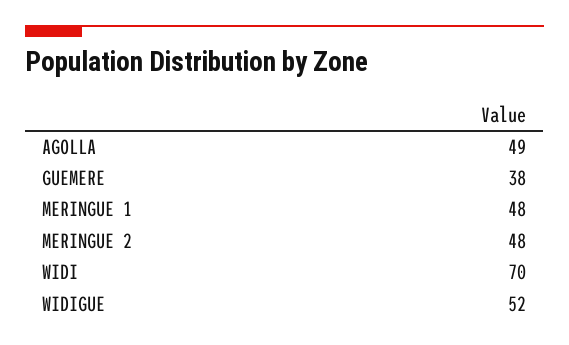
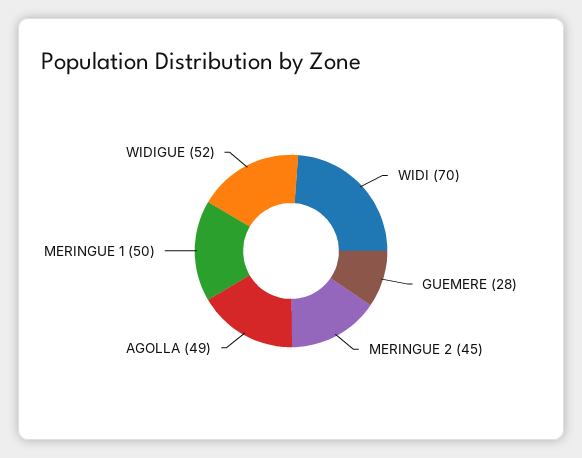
GUEMERE: 38 -> 28
MERINGUE 1: 48 -> 50
MERINGUE 2: 48 -> 45

